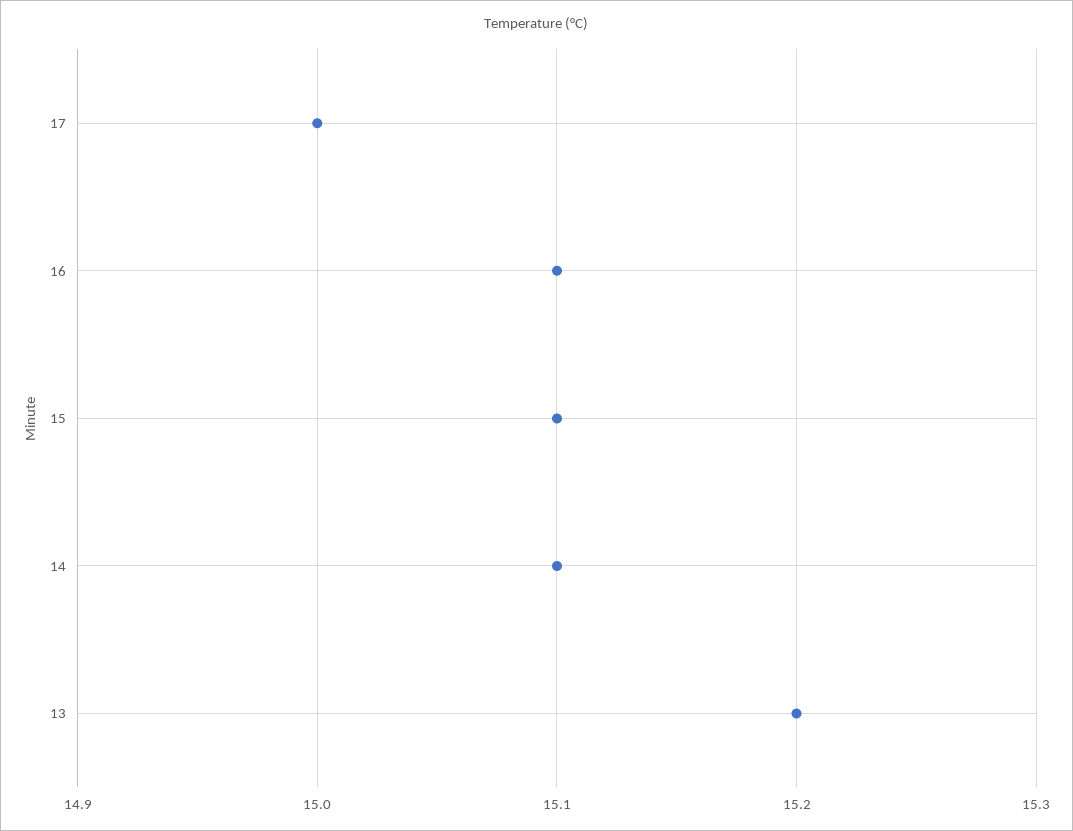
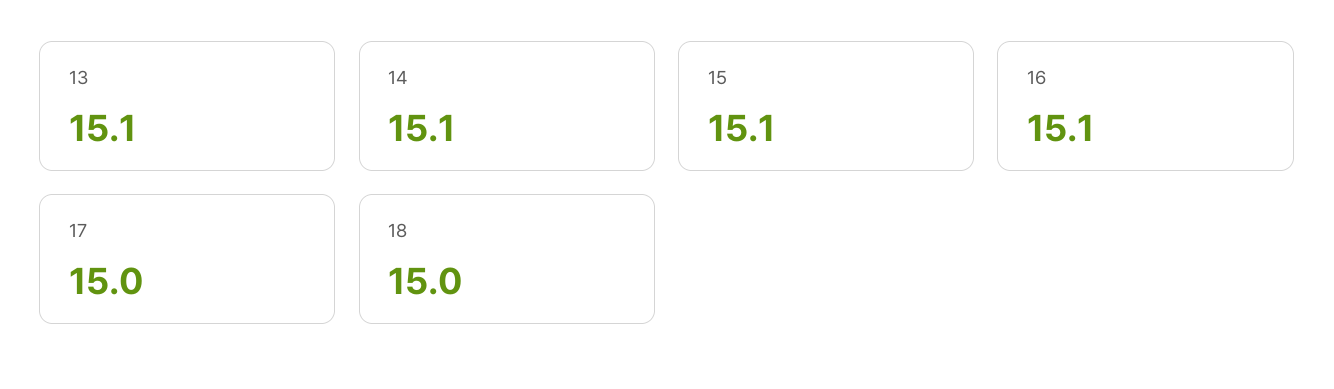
13: 15.2 -> 15.1
18: none -> 15

